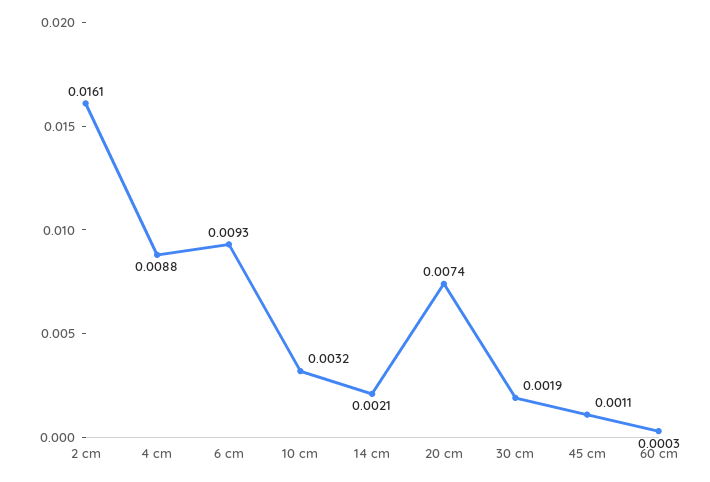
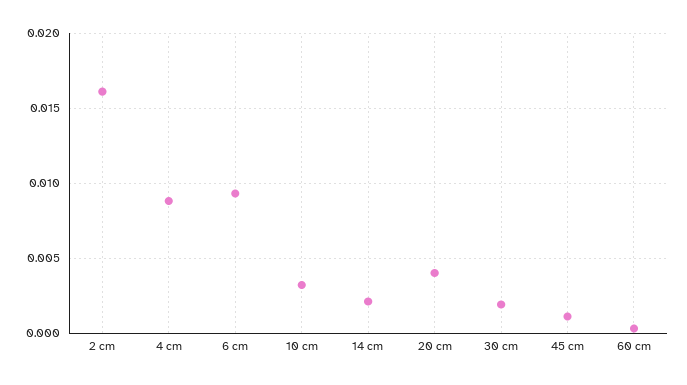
20 cm: 0.0074 -> 0.004

